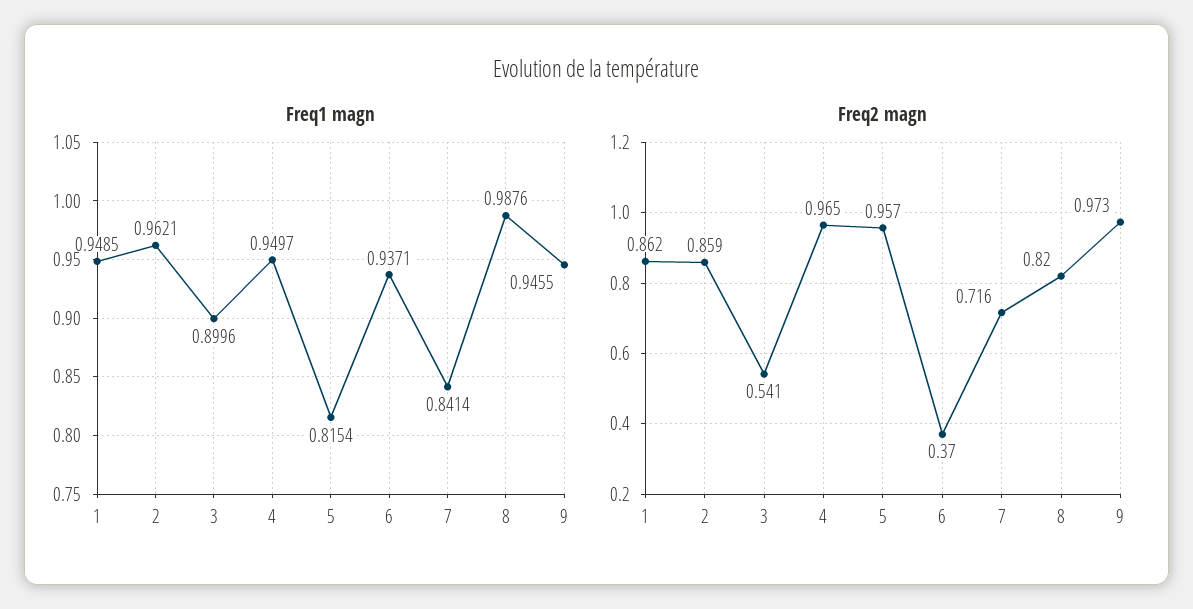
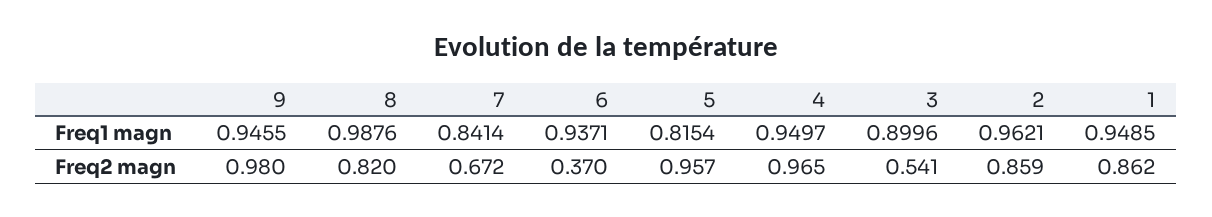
Freq2 magn, 7: 0.716 -> 0.672
Freq2 magn, 9: 0.973 -> 0.98

